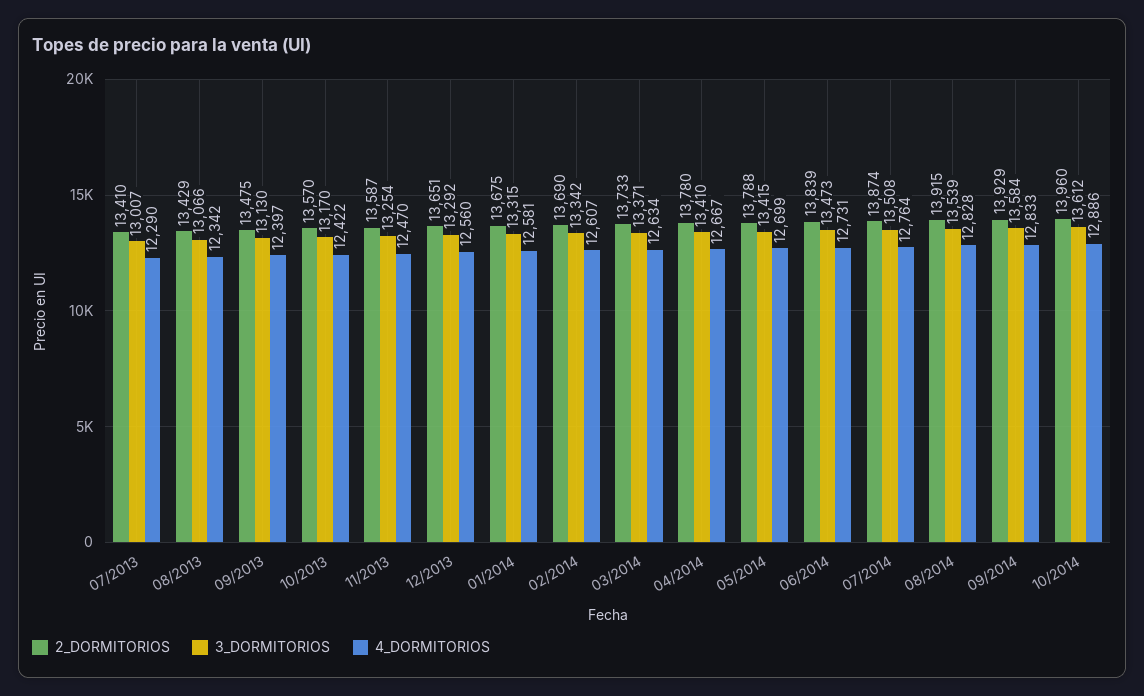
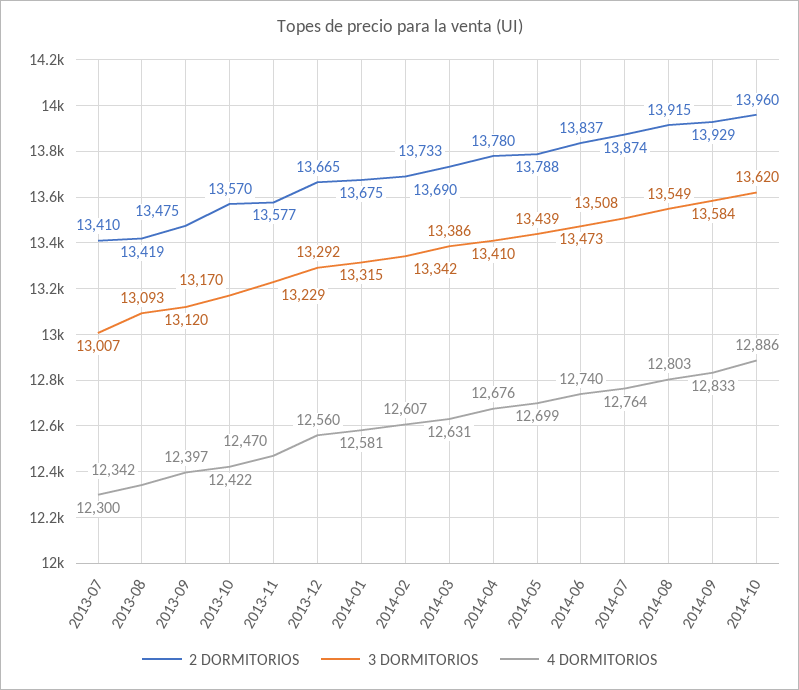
4_DORMITORIOS, 07/2013: 12290 -> 12300
2_DORMITORIOS, 08/2013: 13429 -> 13419
3_DORMITORIOS, 08/2013: 13066 -> 13093
3_DORMITORIOS, 09/2013: 13130 -> 13120
2_DORMITORIOS, 11/2013: 13587 -> 13577
3_DORMITORIOS, 11/2013: 13254 -> 13229
2_DORMITORIOS, 12/2013: 13651 -> 13665
3_DORMITORIOS, 03/2014: 13371 -> 13386
4_DORMITORIOS, 03/2014: 12634 -> 12631
4_DORMITORIOS, 04/2014: 12667 -> 12676
3_DORMITORIOS, 05/2014: 13415 -> 13439
2_DORMITORIOS, 06/2014: 13839 -> 13837
4_DORMITORIOS, 06/2014: 12731 -> 12740
3_DORMITORIOS, 08/2014: 13539 -> 13549
4_DORMITORIOS, 08/2014: 12828 -> 12803
3_DORMITORIOS, 10/2014: 13612 -> 13620

